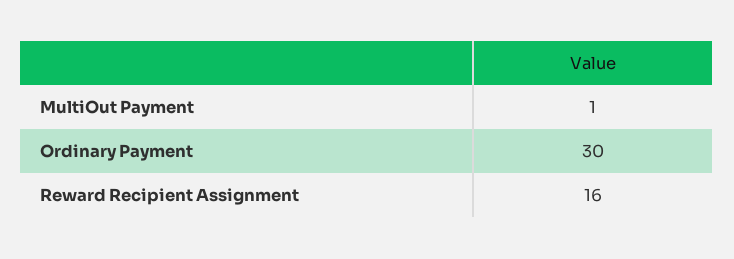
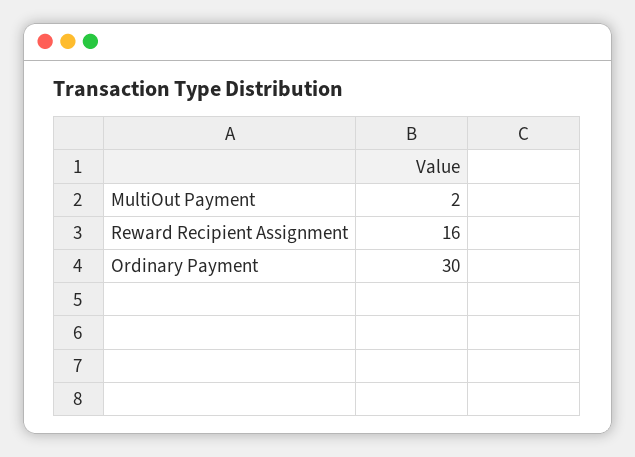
MultiOut Payment: 1 -> 2

